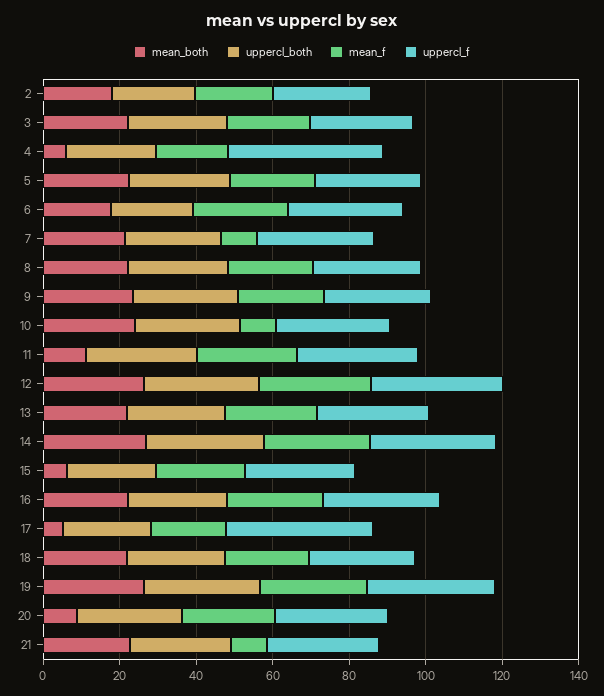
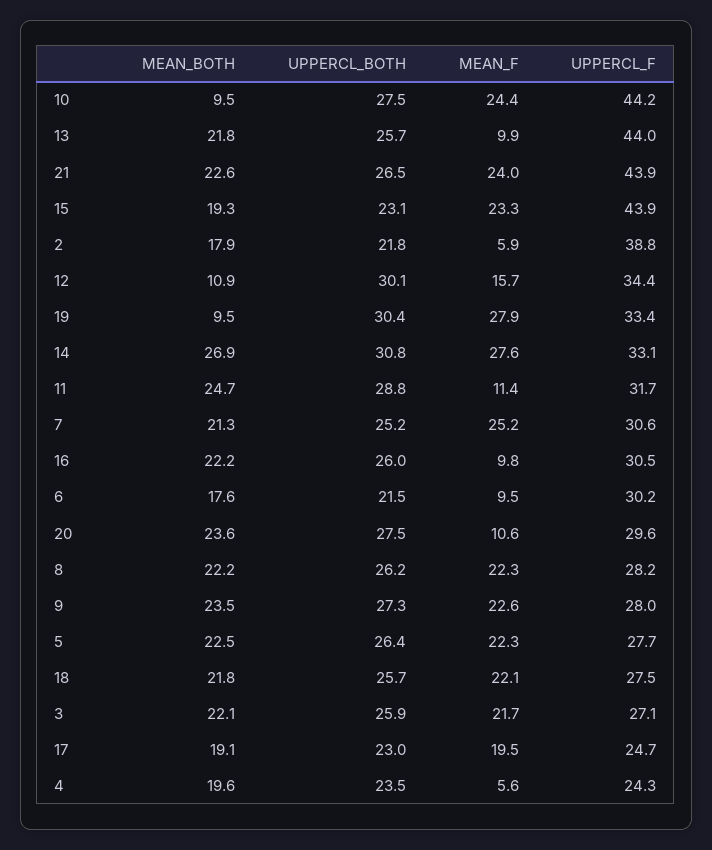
mean_f, 2: 20 -> 5.9
uppercl_f, 2: 25 -> 38.8
mean_both, 4: 5 -> 19.6
mean_f, 4: 20 -> 5.6
uppercl_f, 4: 40 -> 24.3
mean_f, 6: 25 -> 9.5
mean_f, 7: 10 -> 25.2
mean_both, 10: 25 -> 9.5
mean_f, 10: 10 -> 24.4
uppercl_f, 10: 30 -> 44.2
mean_both, 11: 10 -> 24.7
mean_f, 11: 25 -> 11.4
mean_both, 12: 25 -> 10.9
mean_f, 12: 30 -> 15.7
mean_f, 13: 25 -> 9.9
uppercl_f, 13: 30 -> 44
mean_both, 15: 5 -> 19.3
uppercl_f, 15: 30 -> 43.9
mean_f, 16: 25 -> 9.8
mean_both, 17: 5 -> 19.1
uppercl_f, 17: 40 -> 24.7
mean_both, 19: 25 -> 9.5
mean_both, 20: 10 -> 23.6
mean_f, 20: 25 -> 10.6
mean_f, 21: 10 -> 24
uppercl_f, 21: 30 -> 43.9

